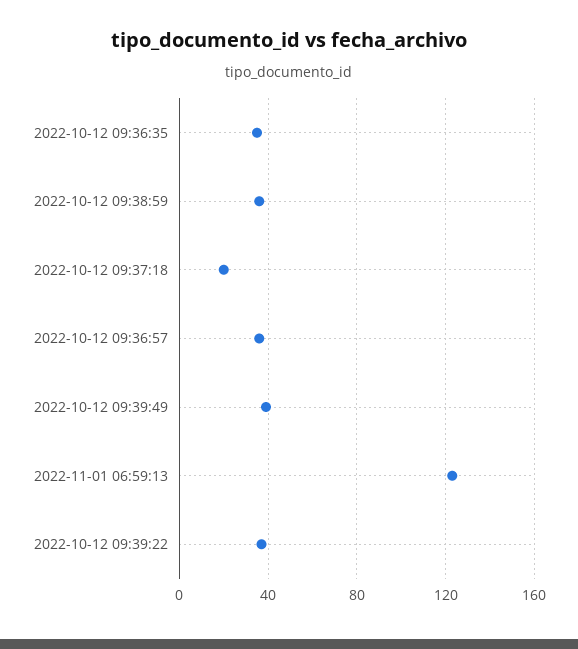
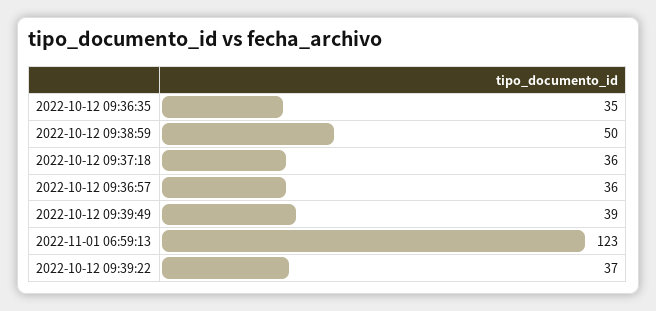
2022-10-12 09:38:59: 35 -> 50
2022-10-12 09:37:18: 20 -> 36

